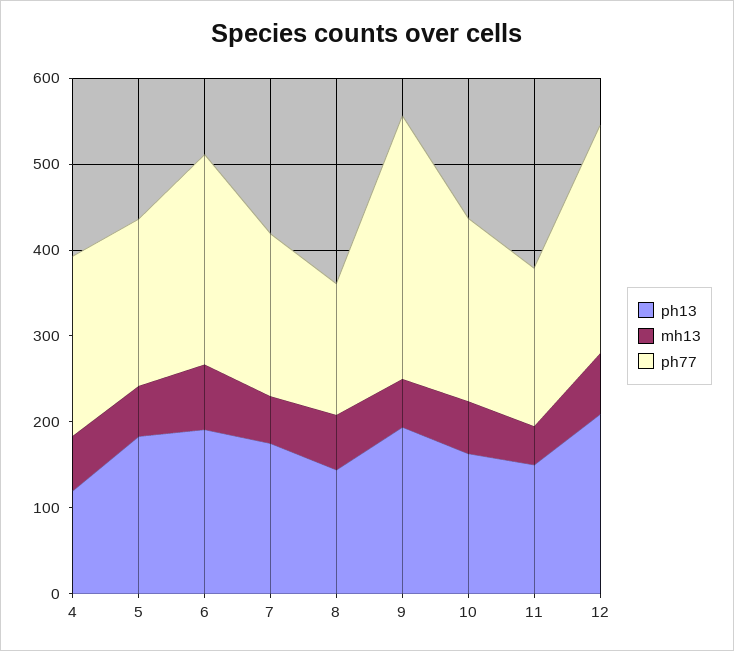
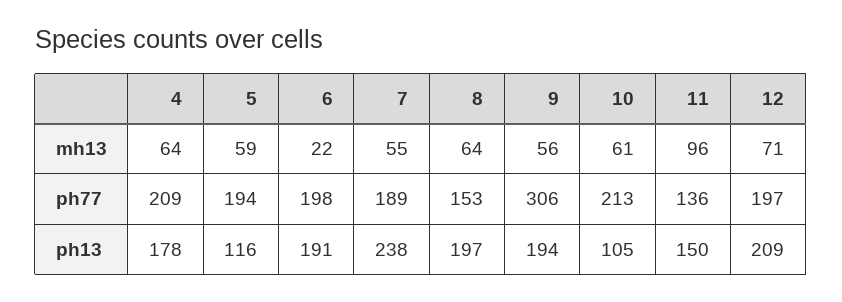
ph13, 4: 120 -> 178
ph13, 5: 180 -> 116
mh13, 6: 80 -> 22
ph77, 6: 240 -> 198
ph13, 7: 180 -> 238
ph13, 8: 140 -> 197
ph13, 10: 160 -> 105
mh13, 11: 40 -> 96
ph77, 11: 180 -> 136
ph77, 12: 260 -> 197

